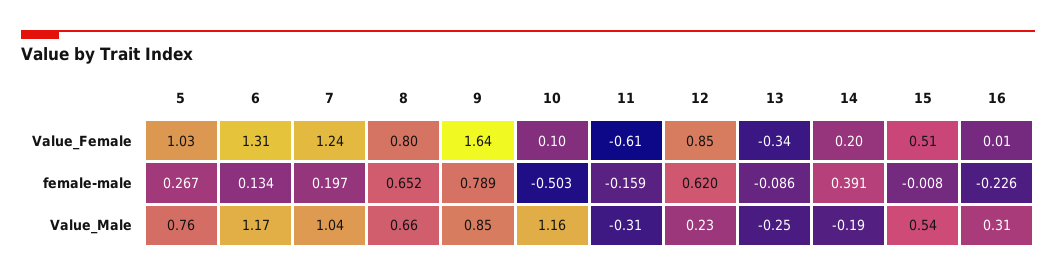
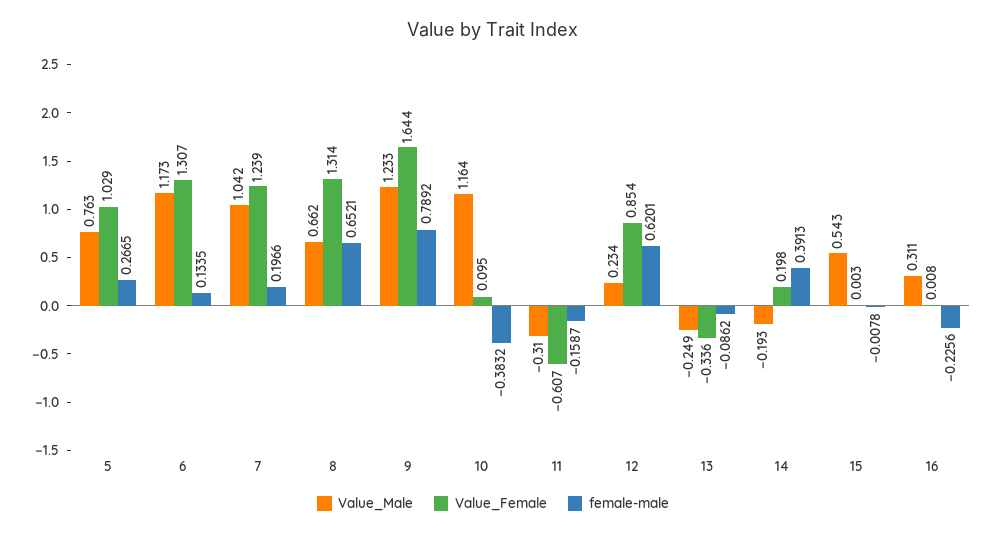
Value_Female, 8: 0.8 -> 1.314
Value_Female, 15: 0.51 -> 0.003
female-male, 10: -0.503 -> -0.3832
Value_Male, 9: 0.85 -> 1.233

